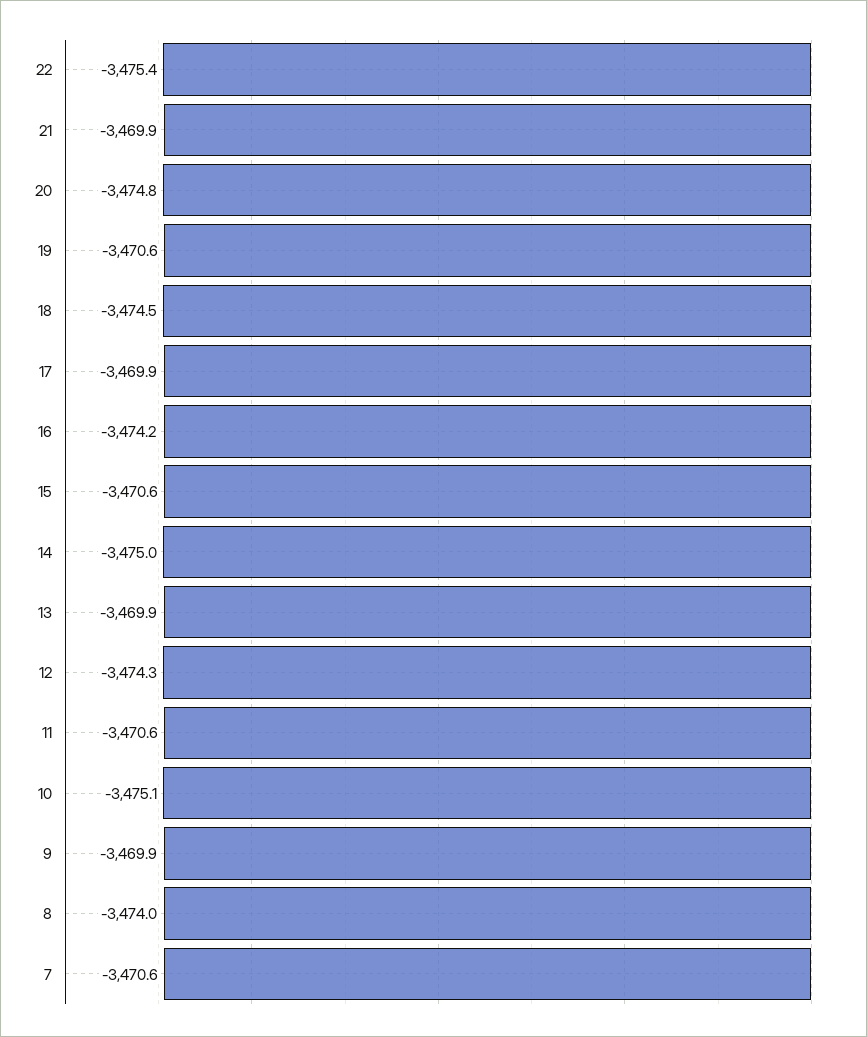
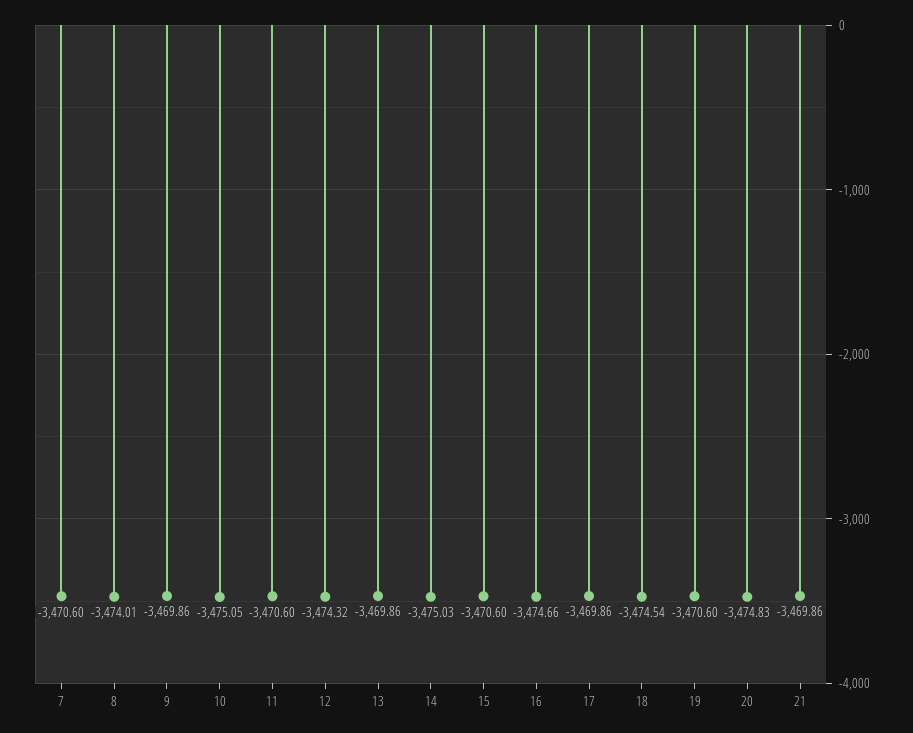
22: -3475.4 -> none
16: -3474.2 -> -3474.66

